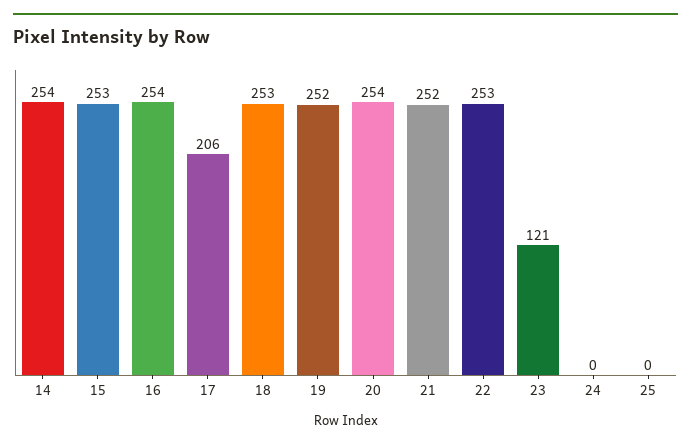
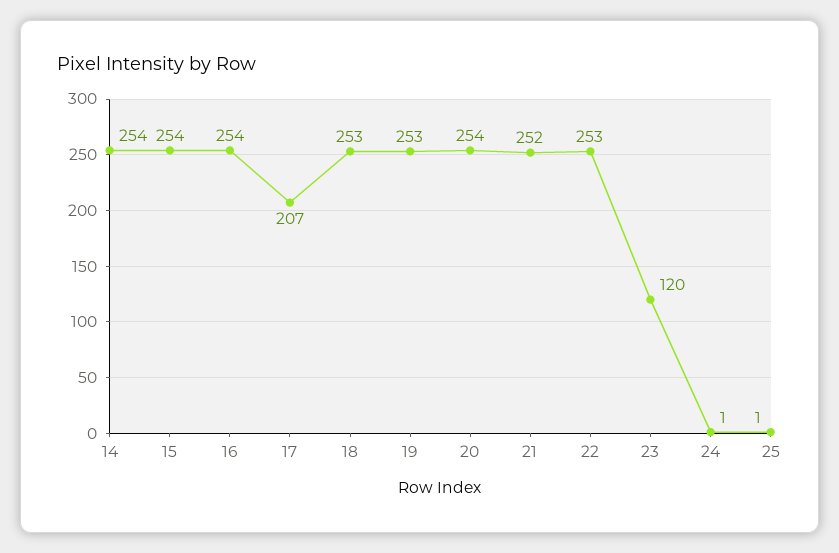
15: 253 -> 254
17: 206 -> 207
19: 252 -> 253
23: 121 -> 120
24: 0 -> 1
25: 0 -> 1

